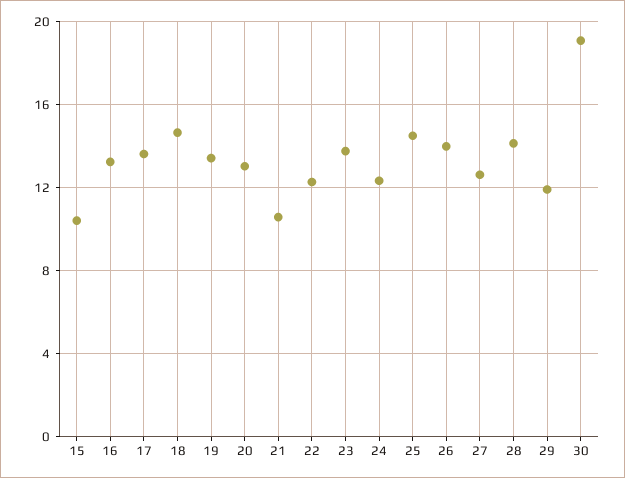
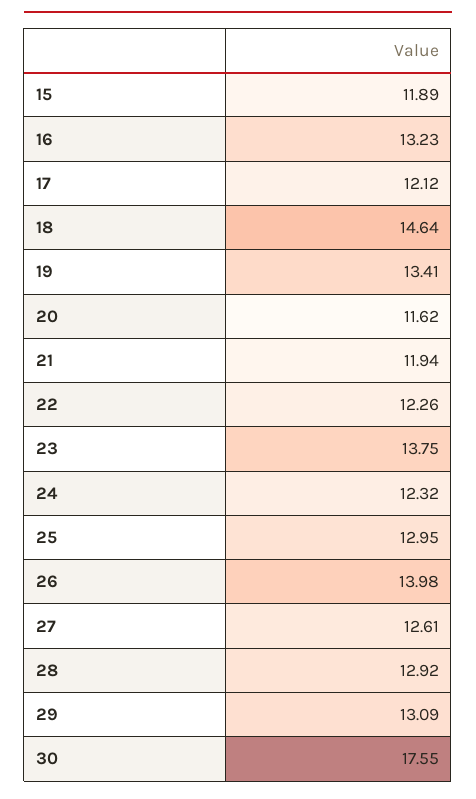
15: 10.5 -> 11.89
17: 13.5 -> 12.12
20: 13 -> 11.62
21: 10.5 -> 11.94
25: 14.5 -> 12.95
28: 14 -> 12.92
29: 12 -> 13.09
30: 19 -> 17.55

